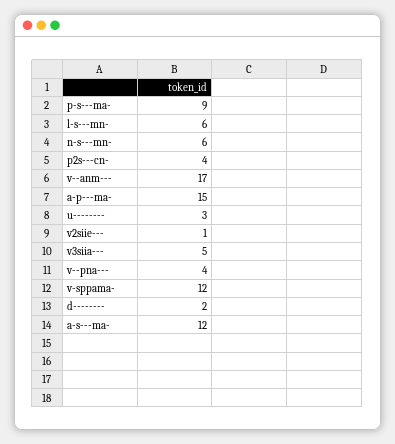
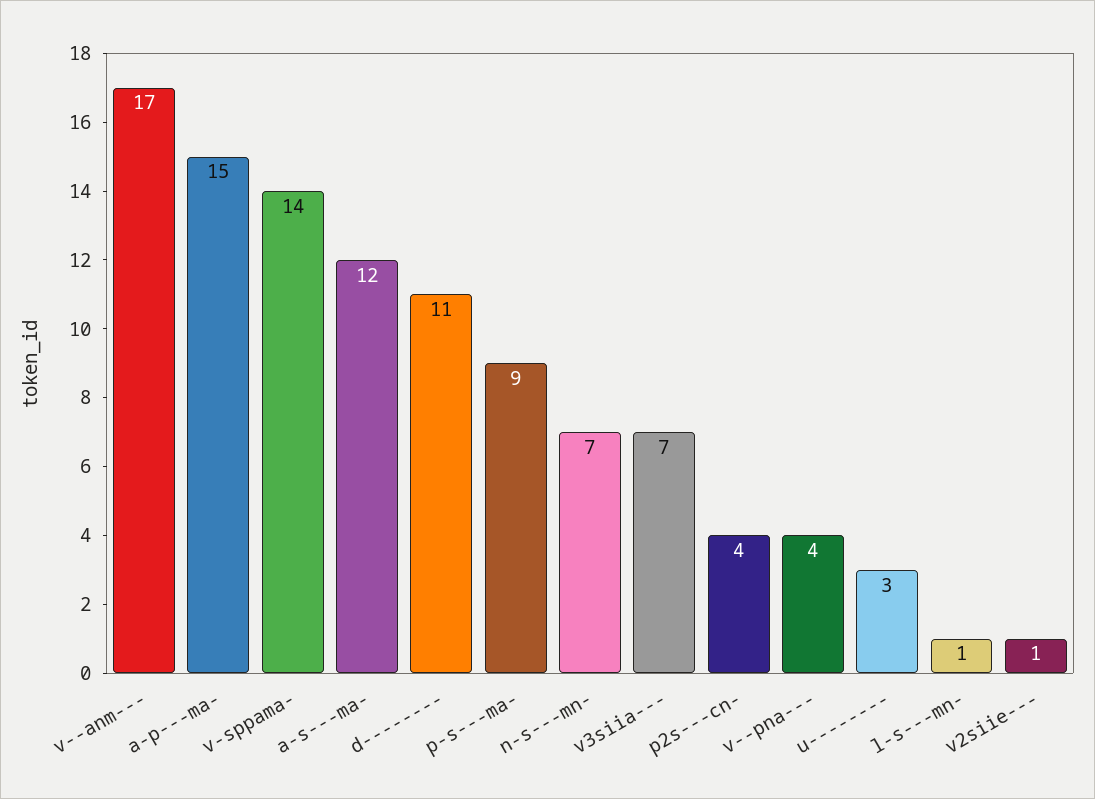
l-s---mn-: 6 -> 1
n-s---mn-: 6 -> 7
v3siia---: 5 -> 7
v-sppama-: 12 -> 14
d--------: 2 -> 11

